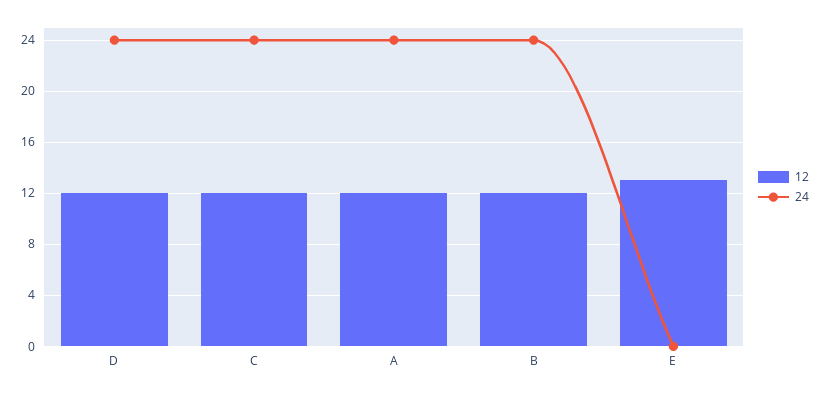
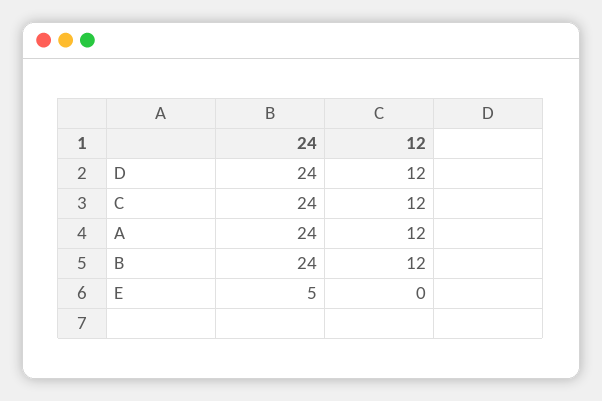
12, E: 13 -> 0
24, E: 0 -> 5

